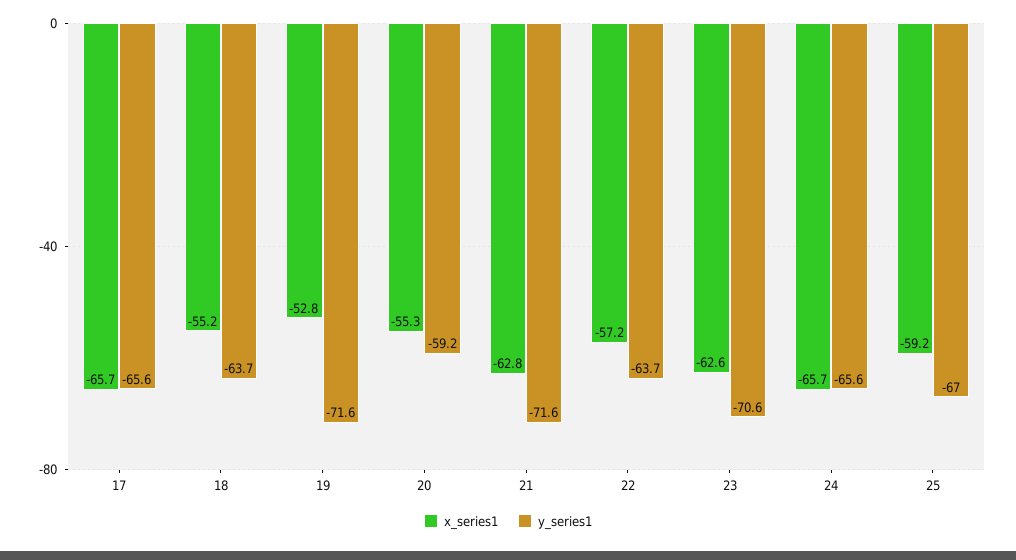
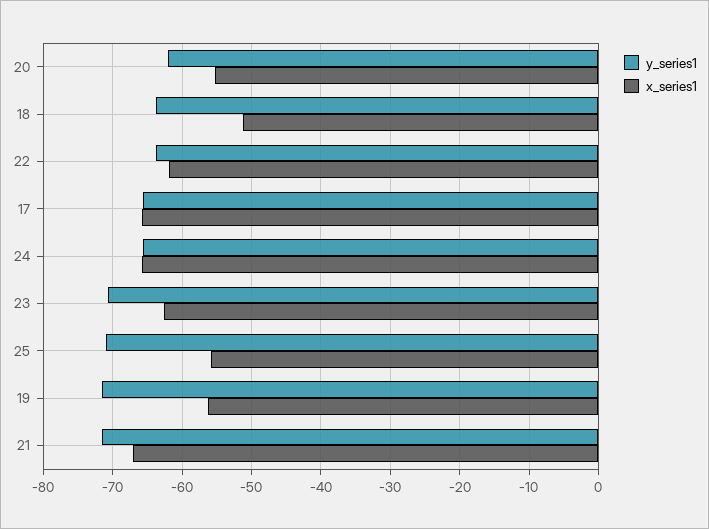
x_series1, 18: -55.2 -> -51
x_series1, 19: -52.8 -> -56
y_series1, 20: -59.2 -> -62
x_series1, 21: -62.8 -> -67
x_series1, 22: -57.2 -> -62
x_series1, 25: -59.2 -> -56
y_series1, 25: -67 -> -71

